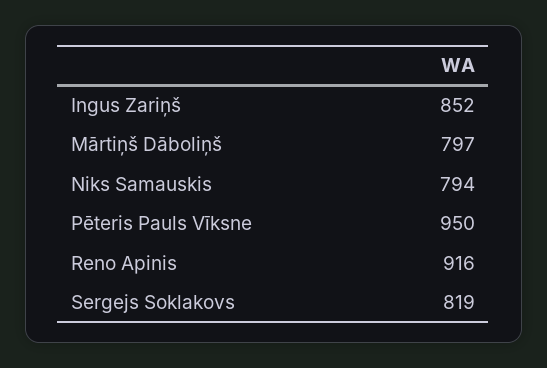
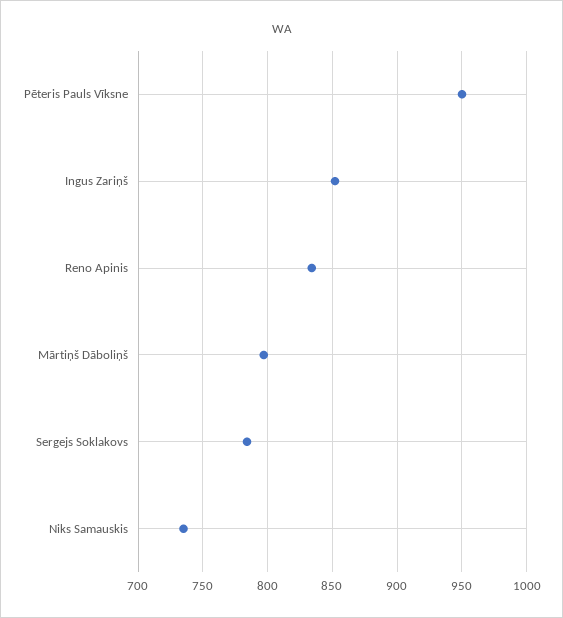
Niks Samauskis: 794 -> 735
Reno Apinis: 916 -> 835
Sergejs Soklakovs: 819 -> 785

